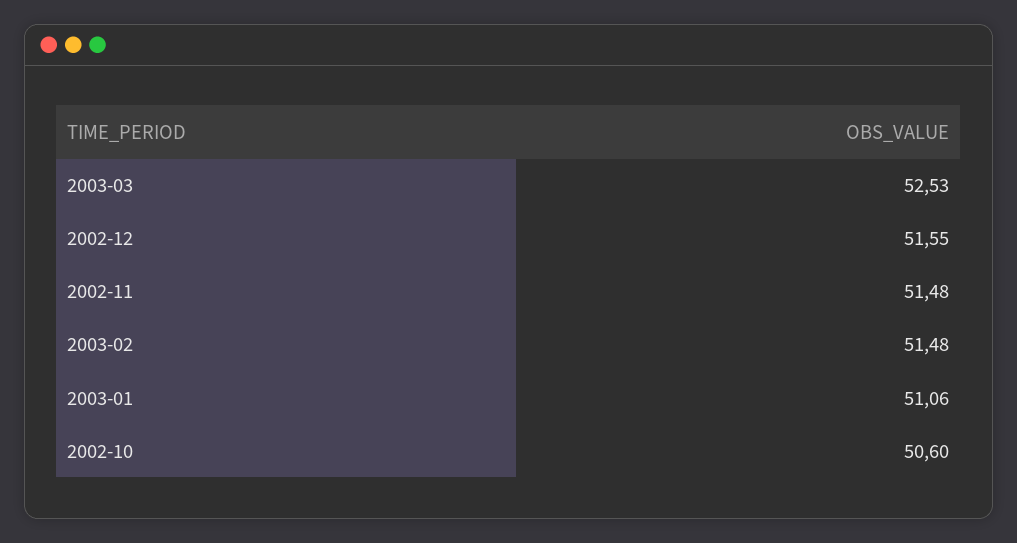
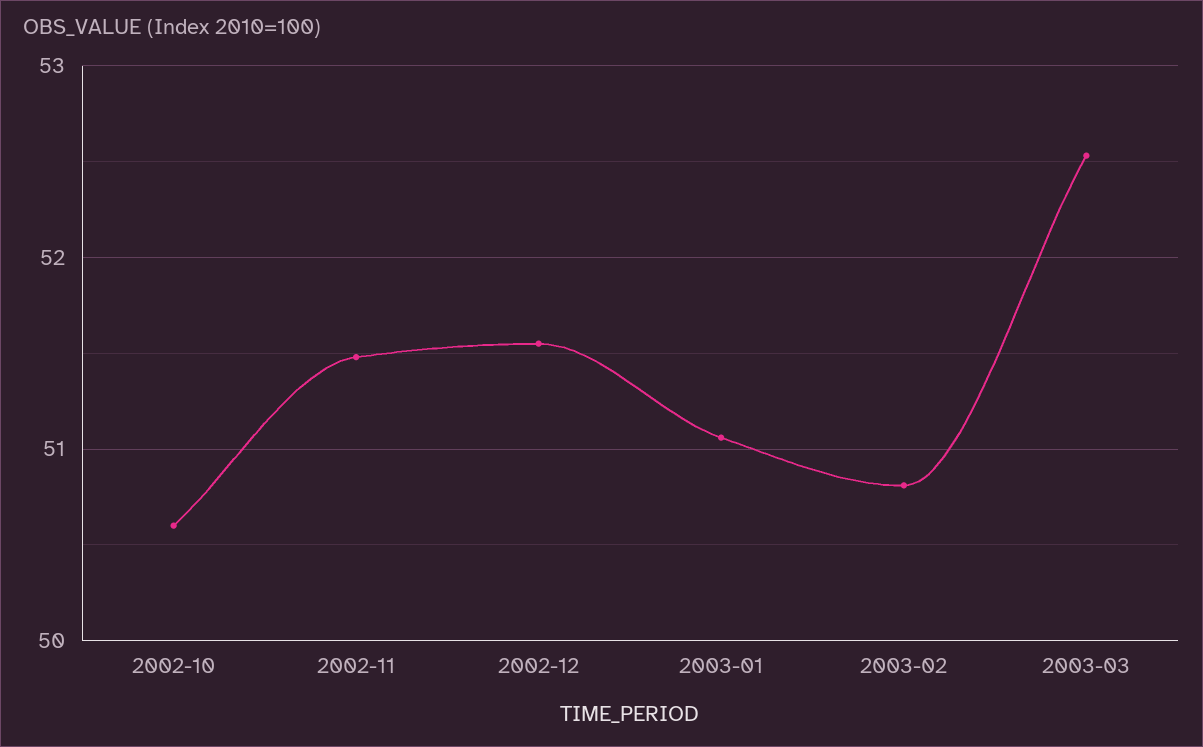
2003-02: 51.48 -> 50.8

